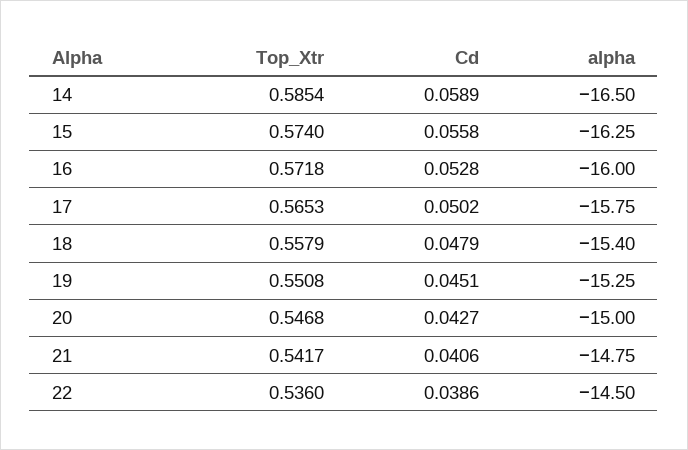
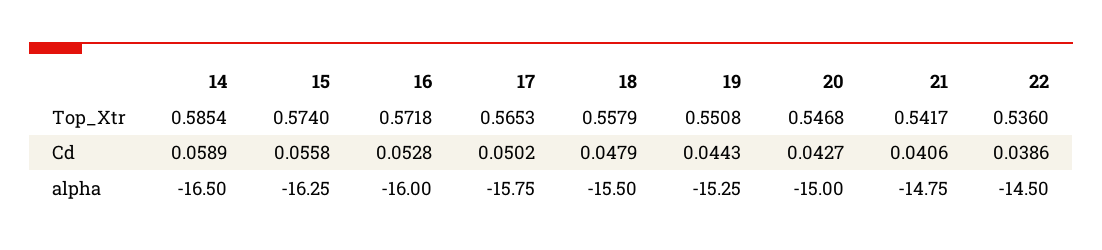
alpha, 18: -15.4 -> -15.5
Cd, 19: 0.0451 -> 0.0443

